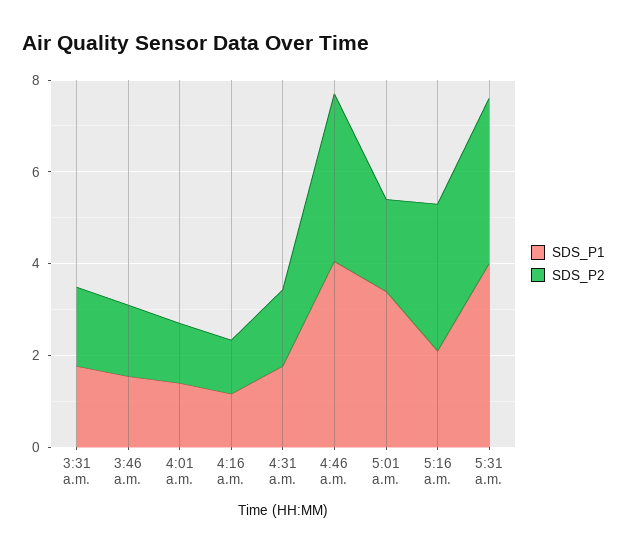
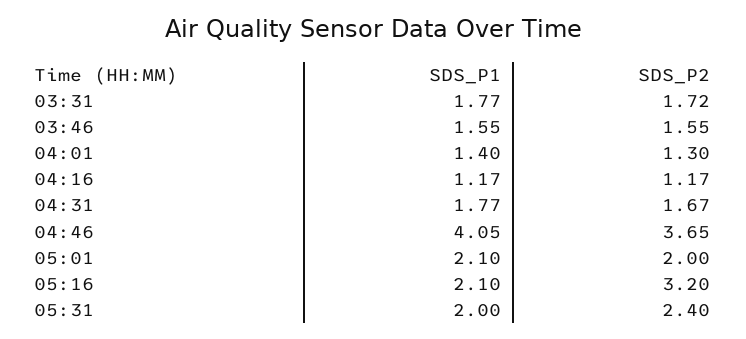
SDS_P1, 5:01 a.m.: 3.5 -> 2.1
SDS_P1, 5:31 a.m.: 4 -> 2
SDS_P2, 5:31 a.m.: 3.5 -> 2.4

